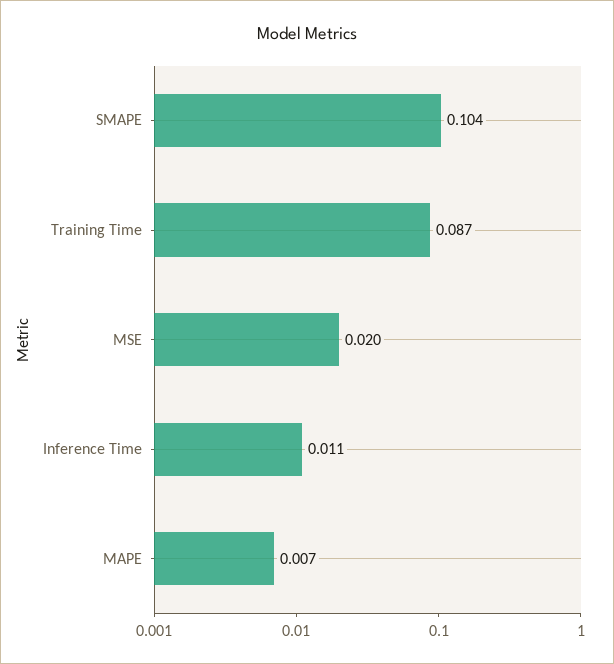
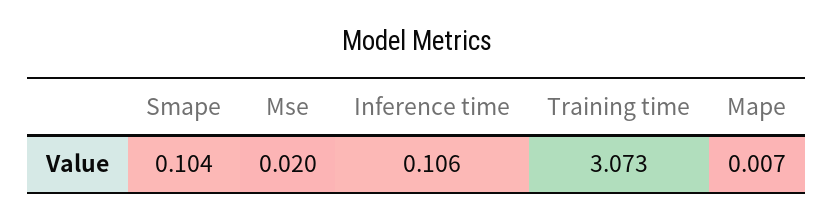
Training Time: 0.087 -> 3.073
Inference Time: 0.011 -> 0.106

